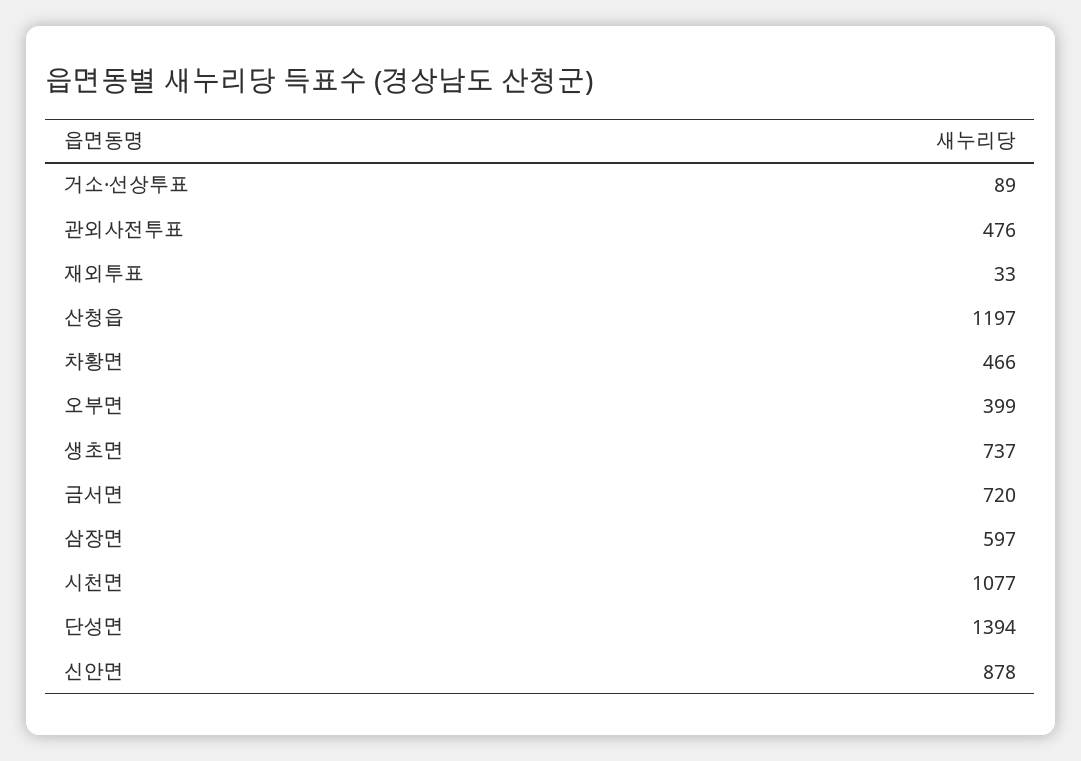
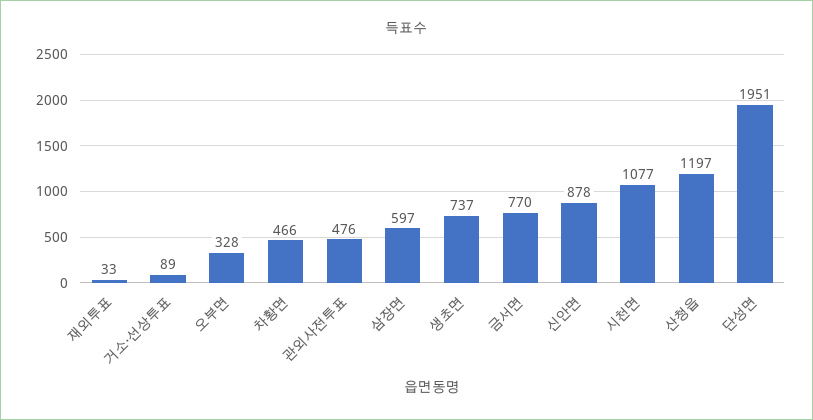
오부면: 399 -> 328
금서면: 720 -> 770
단성면: 1394 -> 1951

